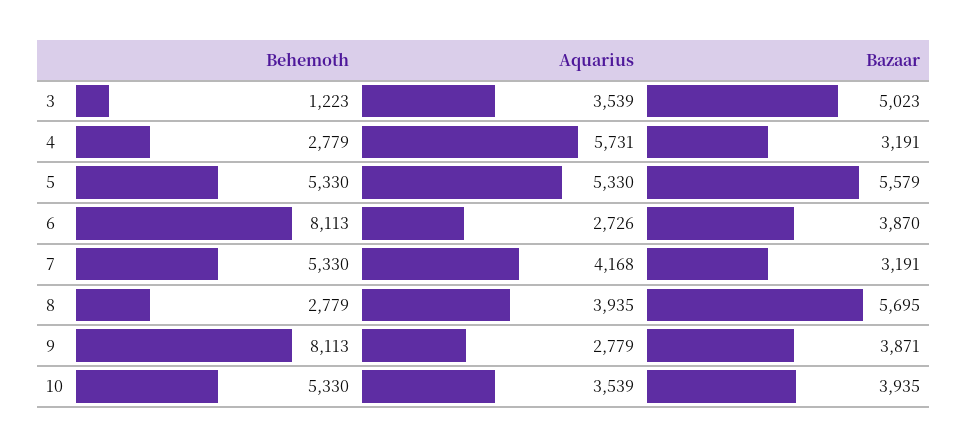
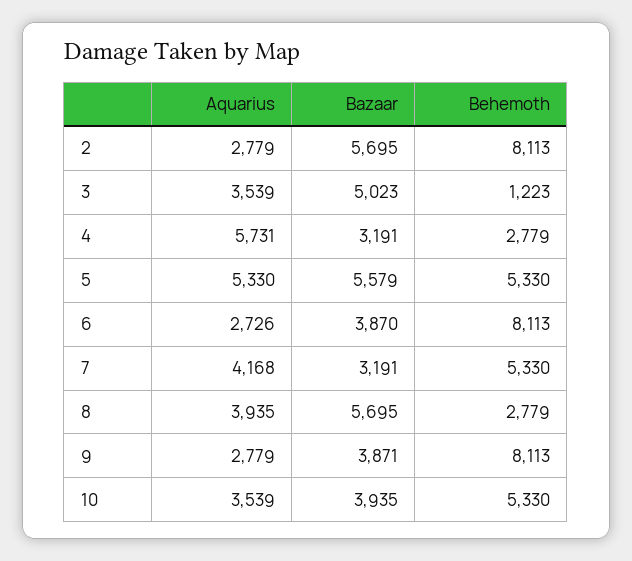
Aquarius, 2: none -> 2779
Bazaar, 2: none -> 5695
Behemoth, 2: none -> 8113

